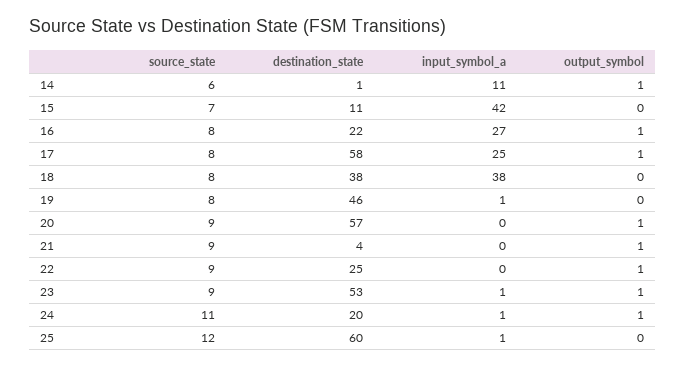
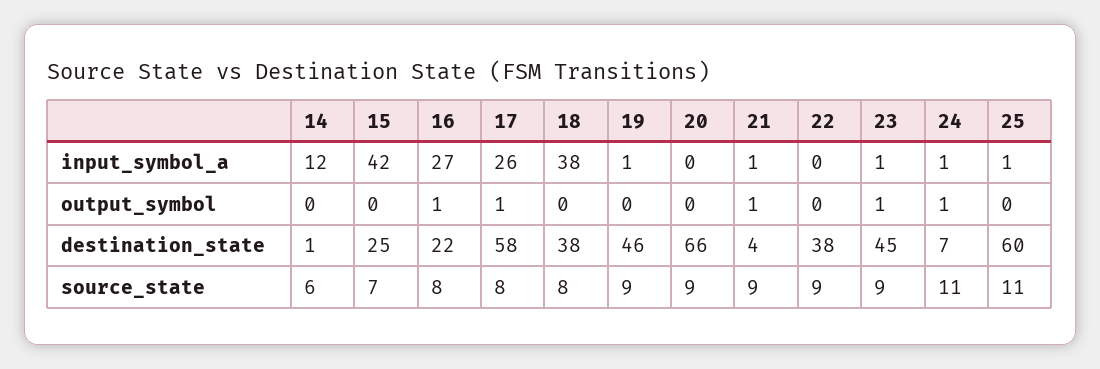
input_symbol_a, 14: 11 -> 12
output_symbol, 14: 1 -> 0
destination_state, 15: 11 -> 25
input_symbol_a, 17: 25 -> 26
source_state, 19: 8 -> 9
destination_state, 20: 57 -> 66
output_symbol, 20: 1 -> 0
input_symbol_a, 21: 0 -> 1
destination_state, 22: 25 -> 38
output_symbol, 22: 1 -> 0
destination_state, 23: 53 -> 45
destination_state, 24: 20 -> 7
source_state, 25: 12 -> 11

